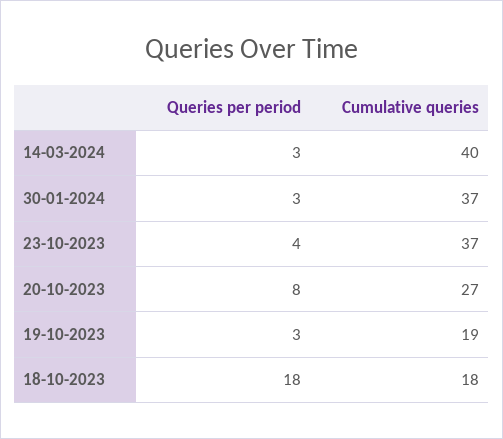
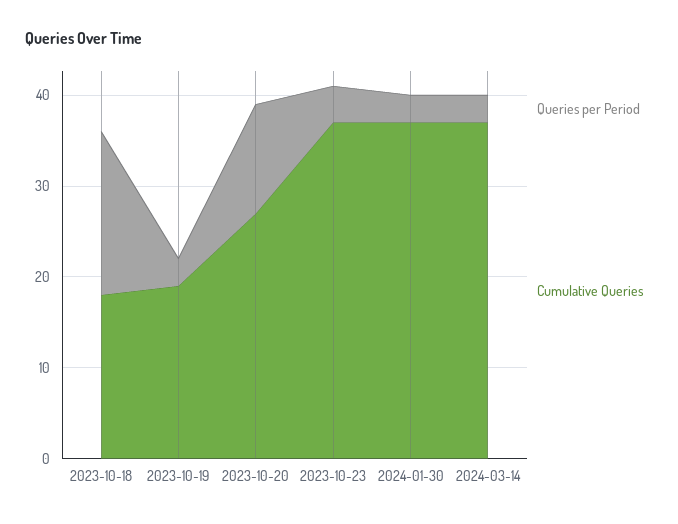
Cumulative queries, 14-03-2024: 40 -> 37
Queries per period, 20-10-2023: 8 -> 12

